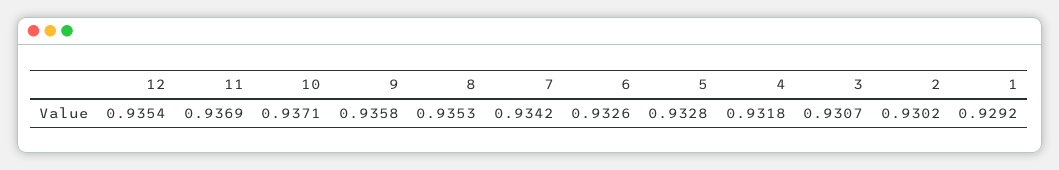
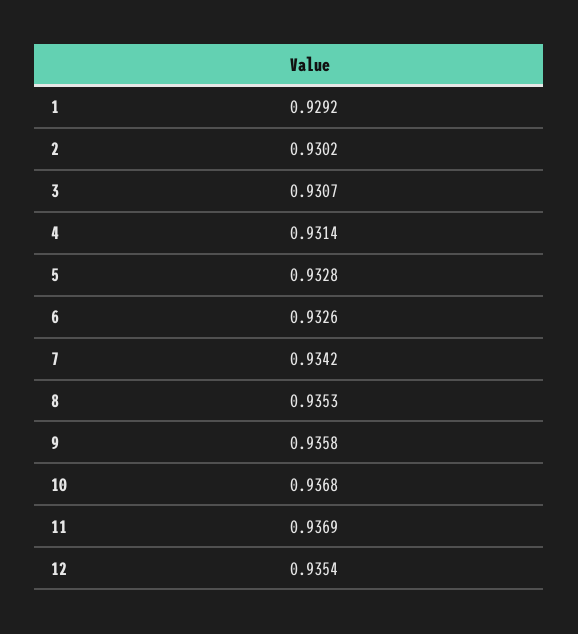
10: 0.9371 -> 0.9368
4: 0.9318 -> 0.9314

